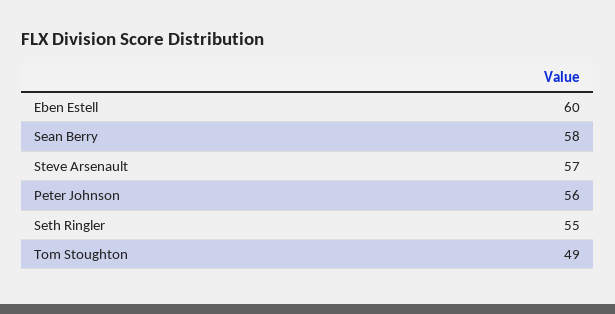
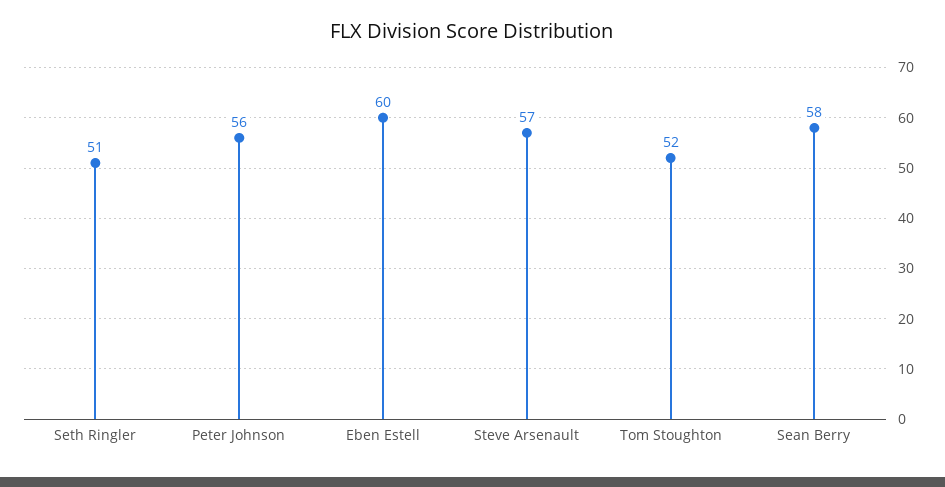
Seth Ringler: 55 -> 51
Tom Stoughton: 49 -> 52

